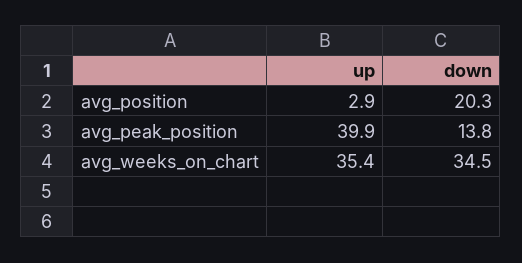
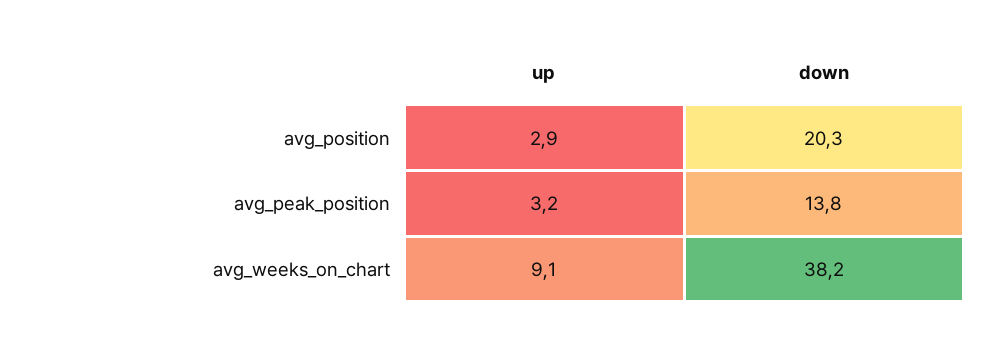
up, avg_peak_position: 39.9 -> 3.2
up, avg_weeks_on_chart: 35.4 -> 9.1
down, avg_weeks_on_chart: 34.5 -> 38.2

